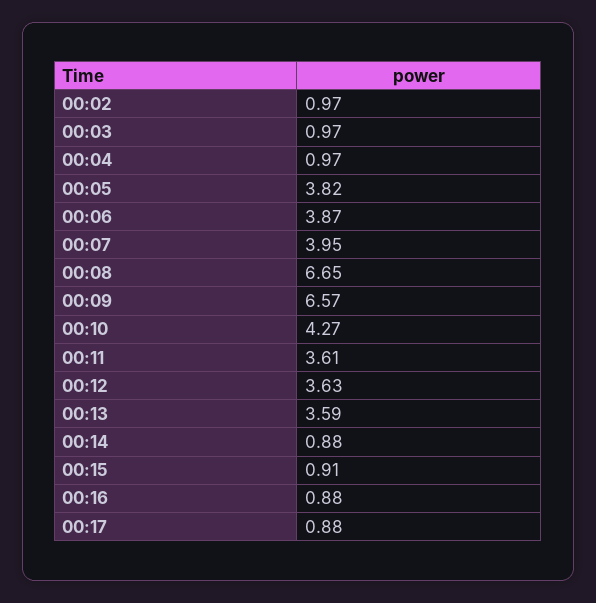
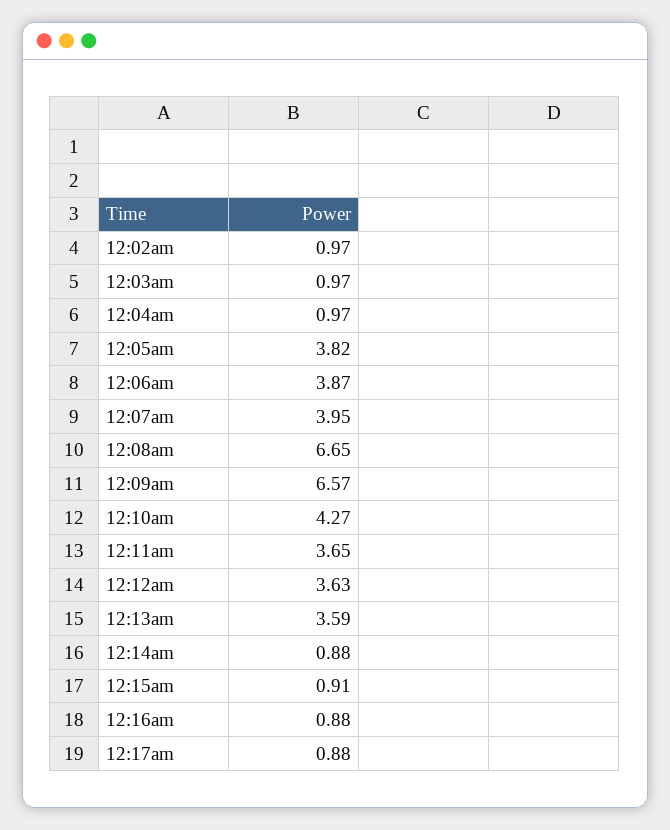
00:11: 3.61 -> 3.65

